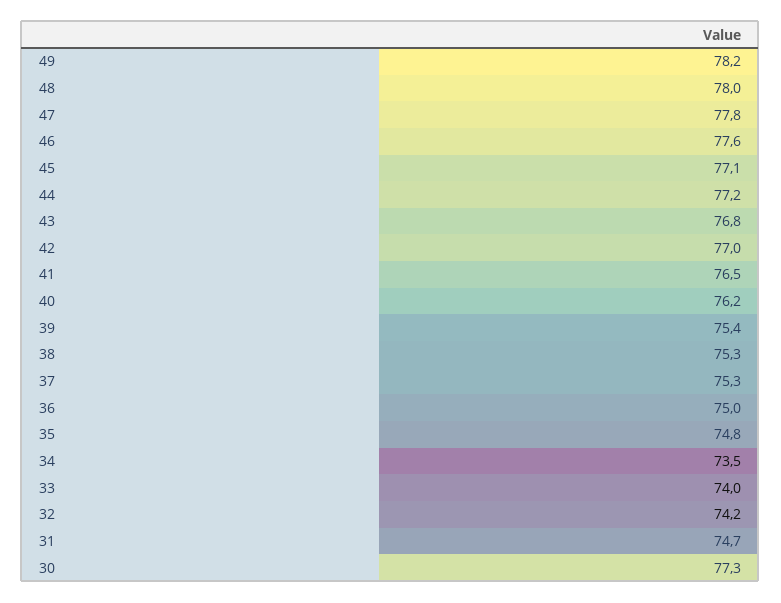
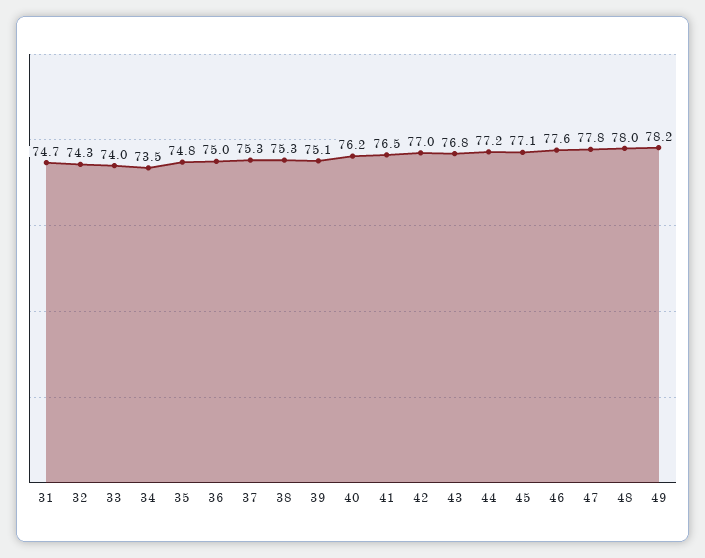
39: 75.4 -> 75.1
32: 74.2 -> 74.3
30: 77.3 -> none

